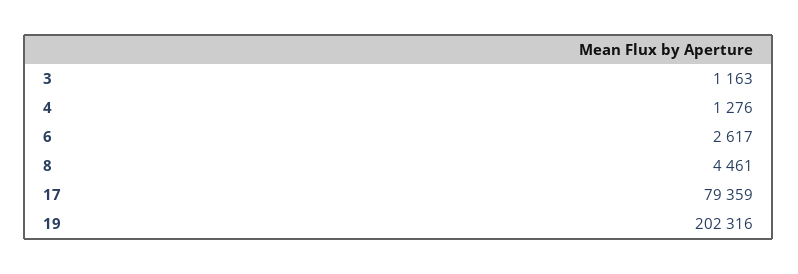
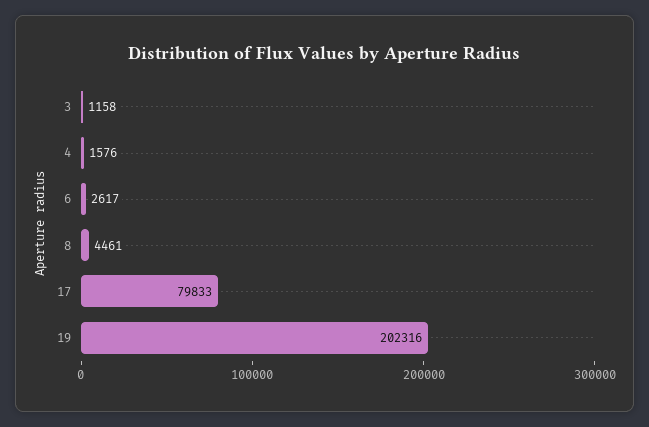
3: 1163 -> 1158
4: 1276 -> 1576
17: 79359 -> 79833

